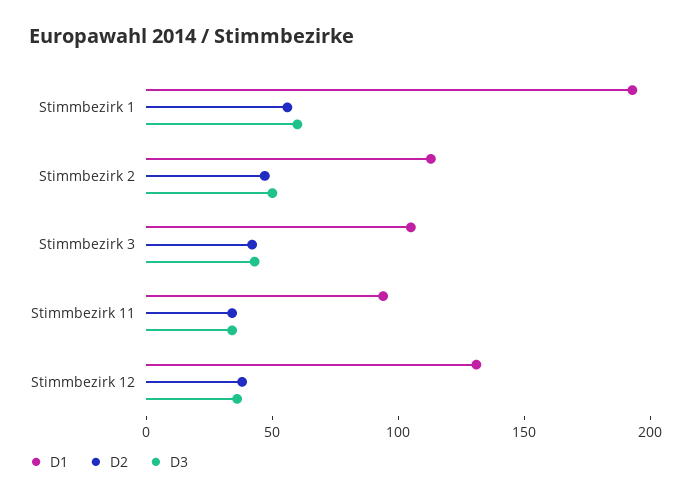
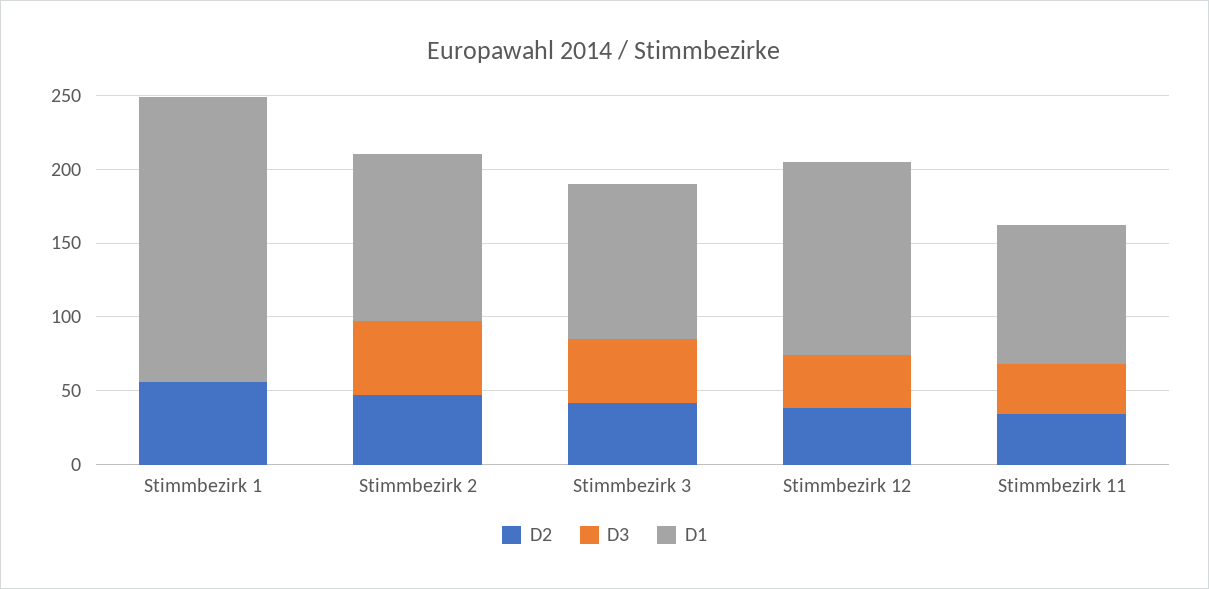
D3, Stimmbezirk 1: 60 -> 0

